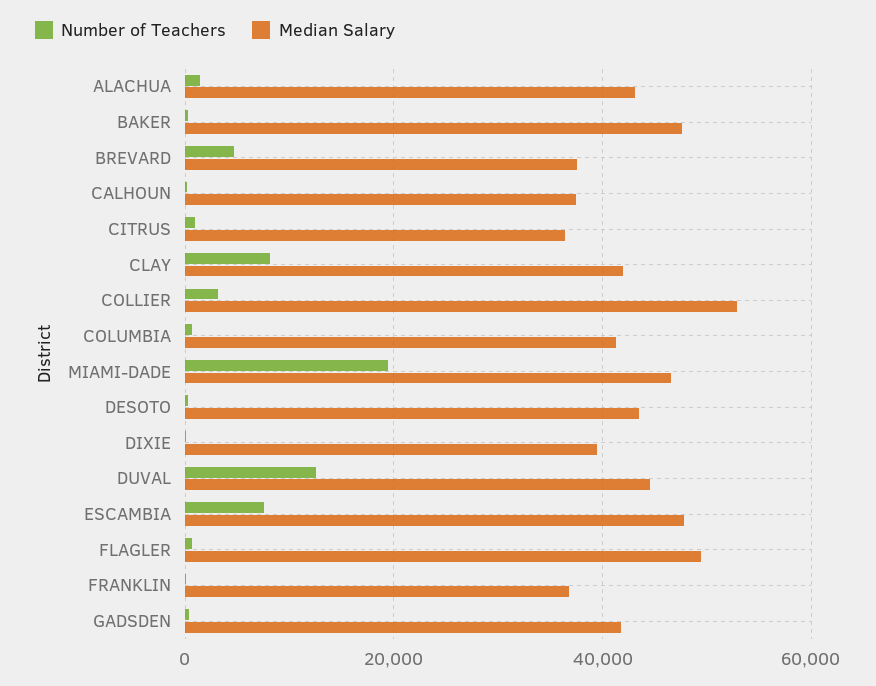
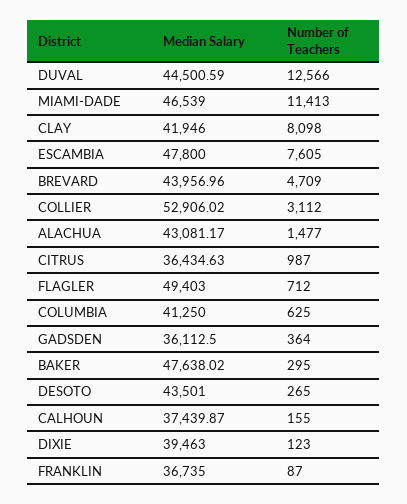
Median Salary, BREVARD: 38000 -> 43956.96
Number of Teachers, MIAMI-DADE: 20000 -> 11413
Median Salary, GADSDEN: 42000 -> 36112.5

